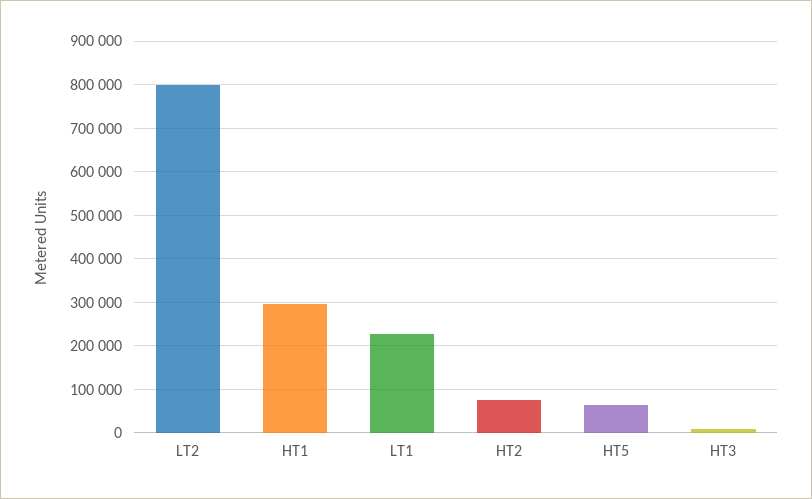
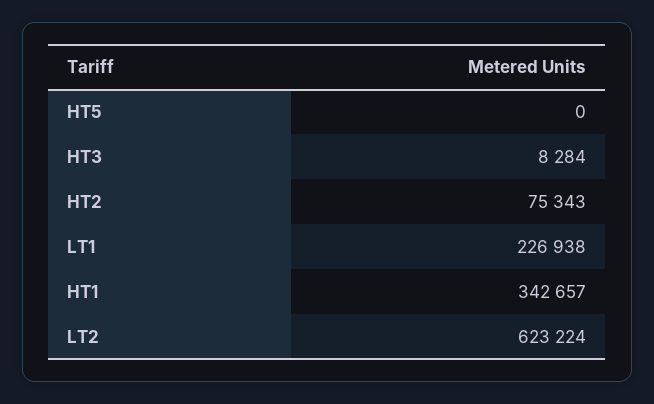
LT2: 800000 -> 623224
HT1: 300000 -> 342657
HT5: 60000 -> 0

